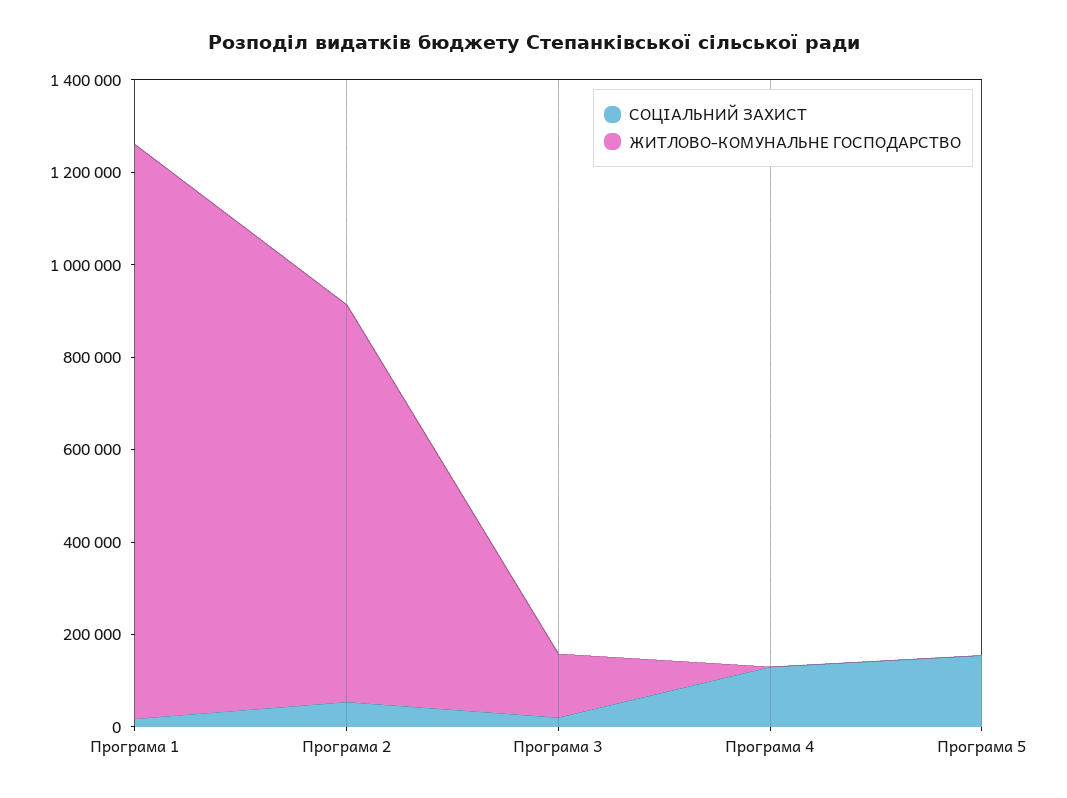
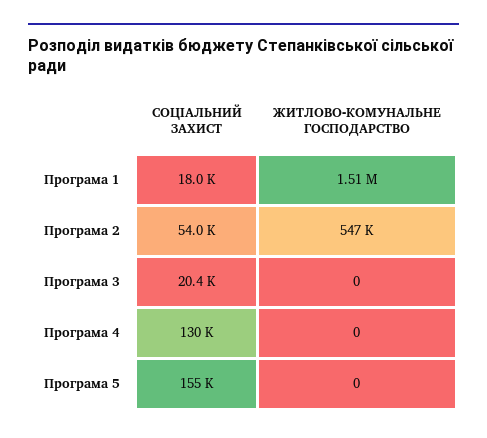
ЖИТЛОВО-КОМУНАЛЬНЕ ГОСПОДАРСТВО, Програма 1: 1250000 -> 1510000
ЖИТЛОВО-КОМУНАЛЬНЕ ГОСПОДАРСТВО, Програма 2: 850000 -> 547000
ЖИТЛОВО-КОМУНАЛЬНЕ ГОСПОДАРСТВО, Програма 3: 150000 -> 0

